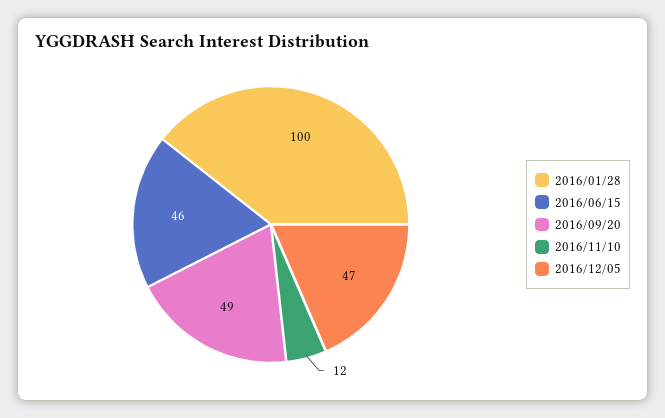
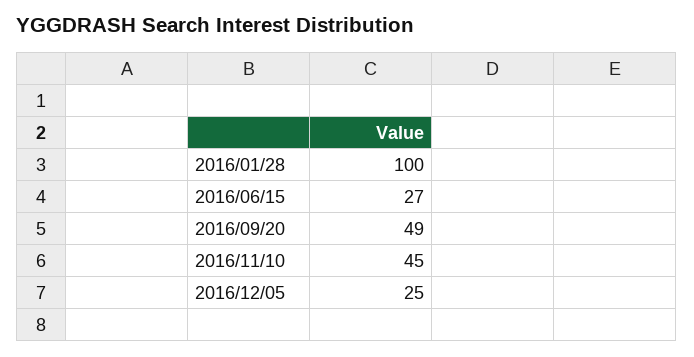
2016/06/15: 46 -> 27
2016/11/10: 12 -> 45
2016/12/05: 47 -> 25

